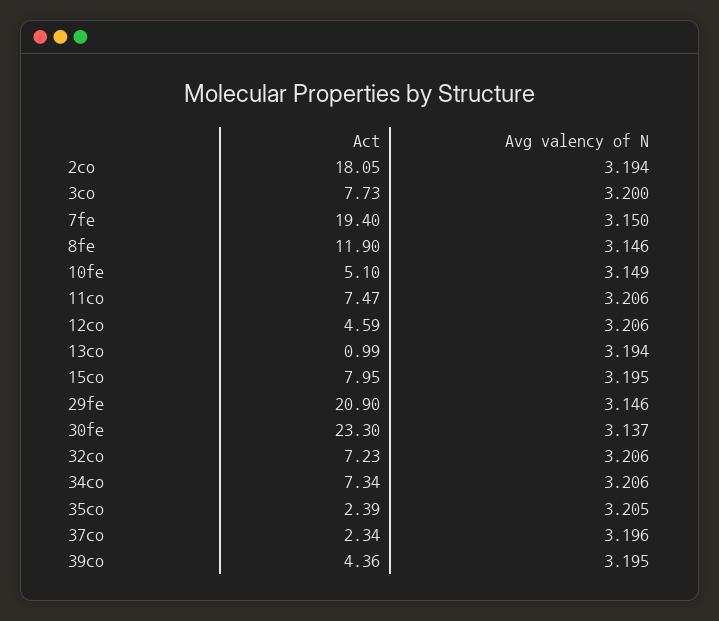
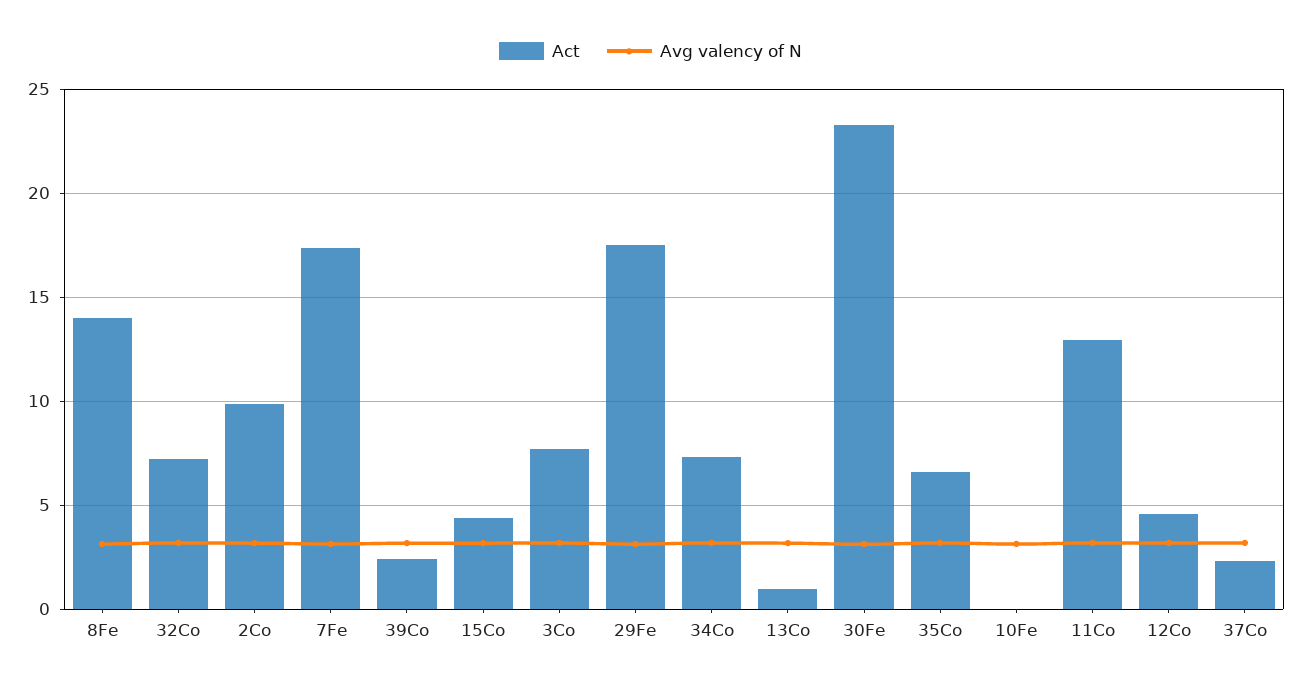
Act, 2co: 18.05 -> 10
Act, 7fe: 19.4 -> 17.5
Act, 8fe: 11.9 -> 14
Act, 10fe: 5.1 -> 0
Act, 11co: 7.47 -> 13
Act, 15co: 7.95 -> 4.5
Act, 29fe: 20.9 -> 17.5
Act, 35co: 2.39 -> 6.5
Act, 39co: 4.36 -> 2.5

